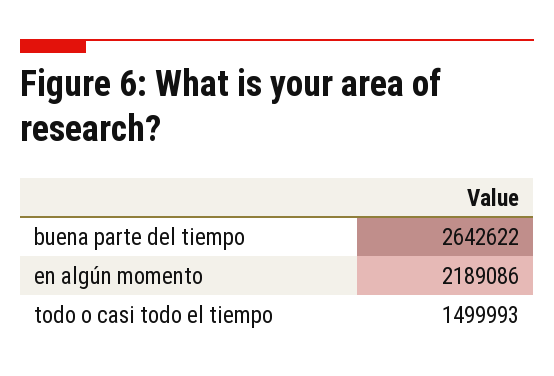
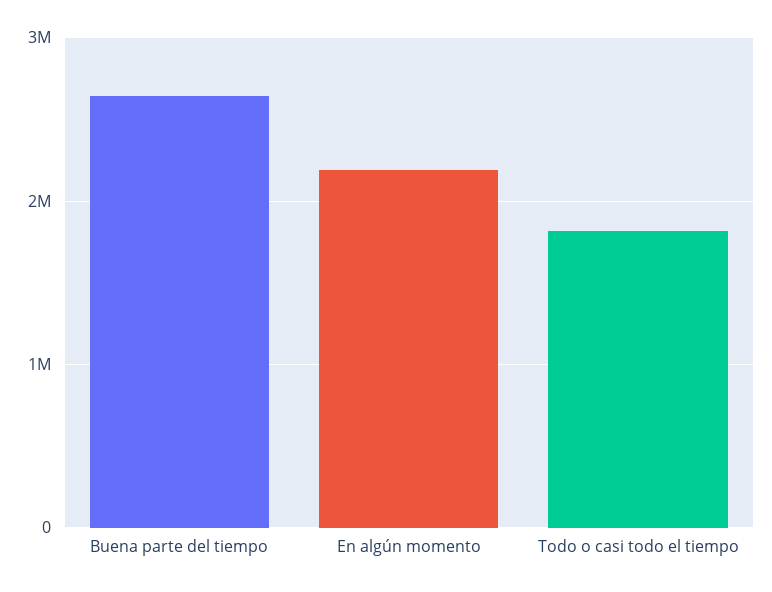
todo o casi todo el tiempo: 1499993 -> 1800000

